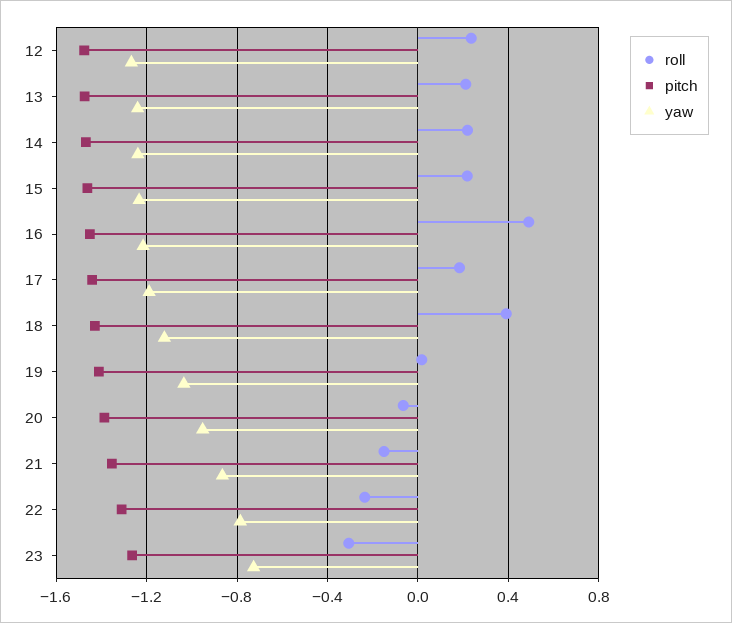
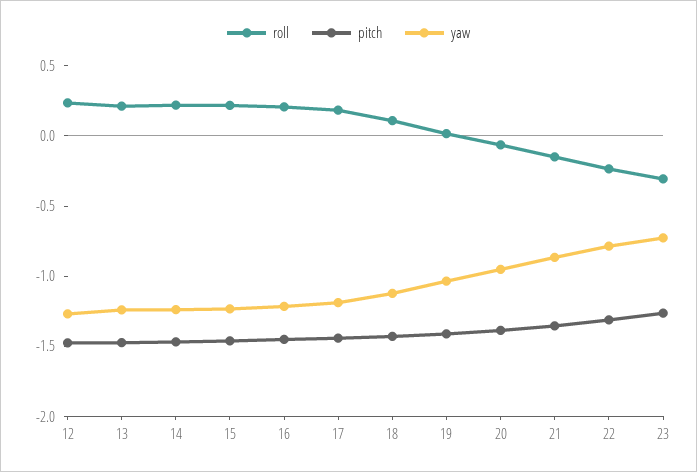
roll, 16: 0.5 -> 0.2
roll, 18: 0.4 -> 0.1

